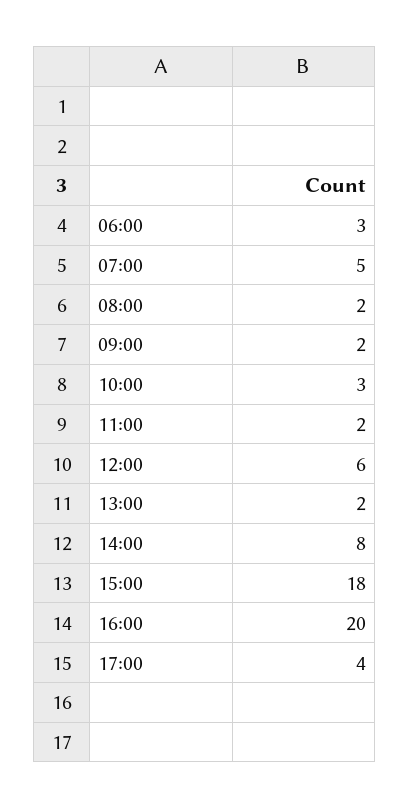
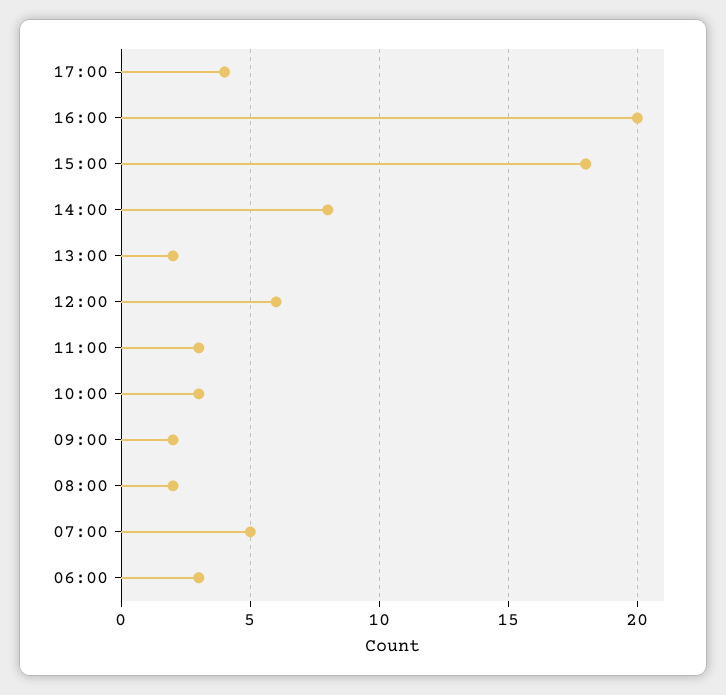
11:00: 2 -> 3

